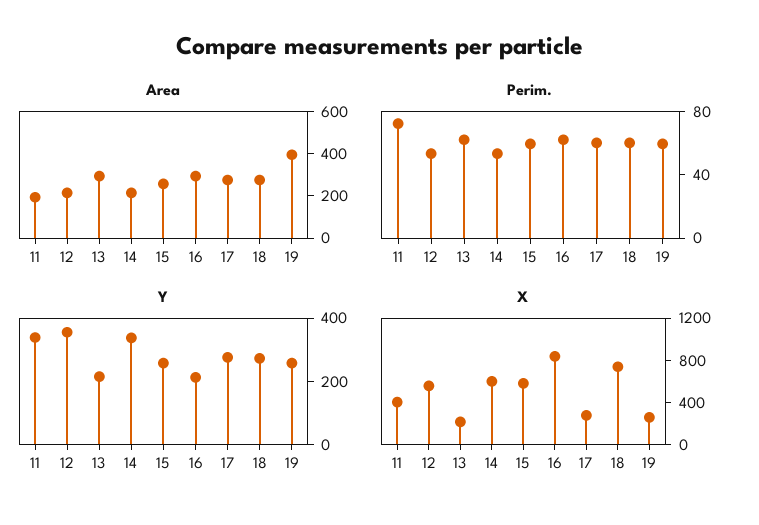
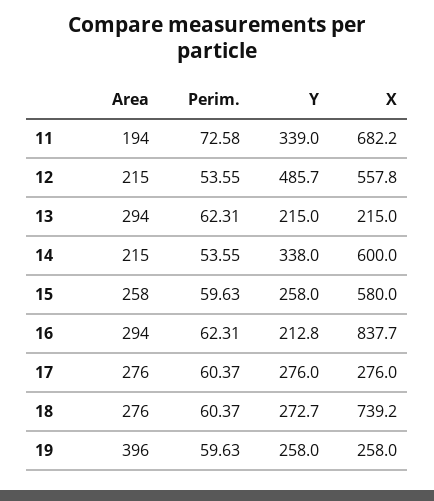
Y, 12: 350 -> 485.7
X, 11: 400 -> 682.2

